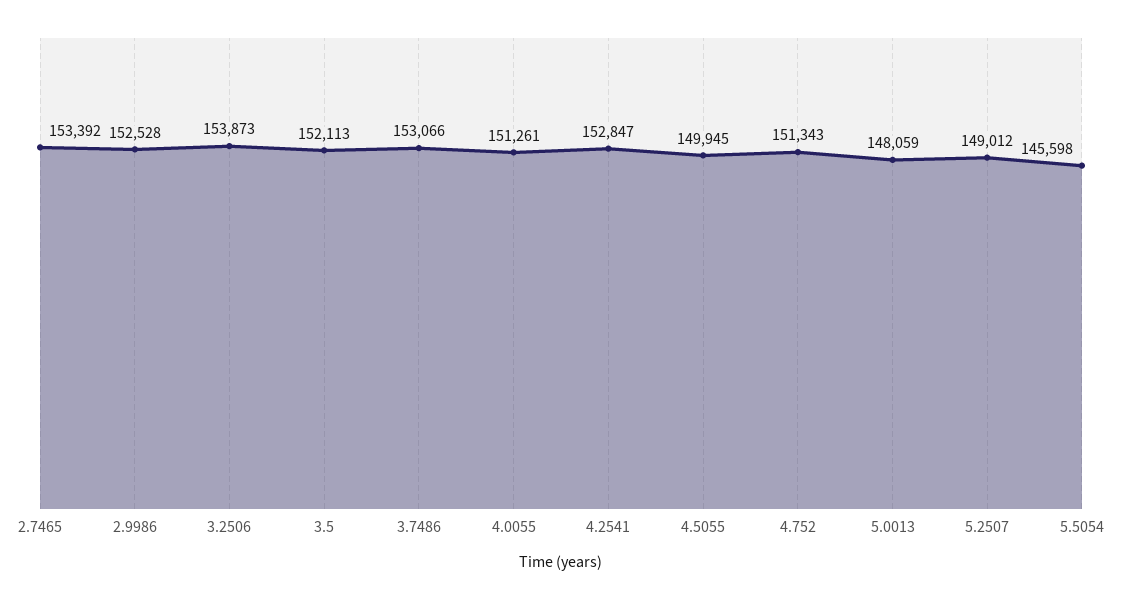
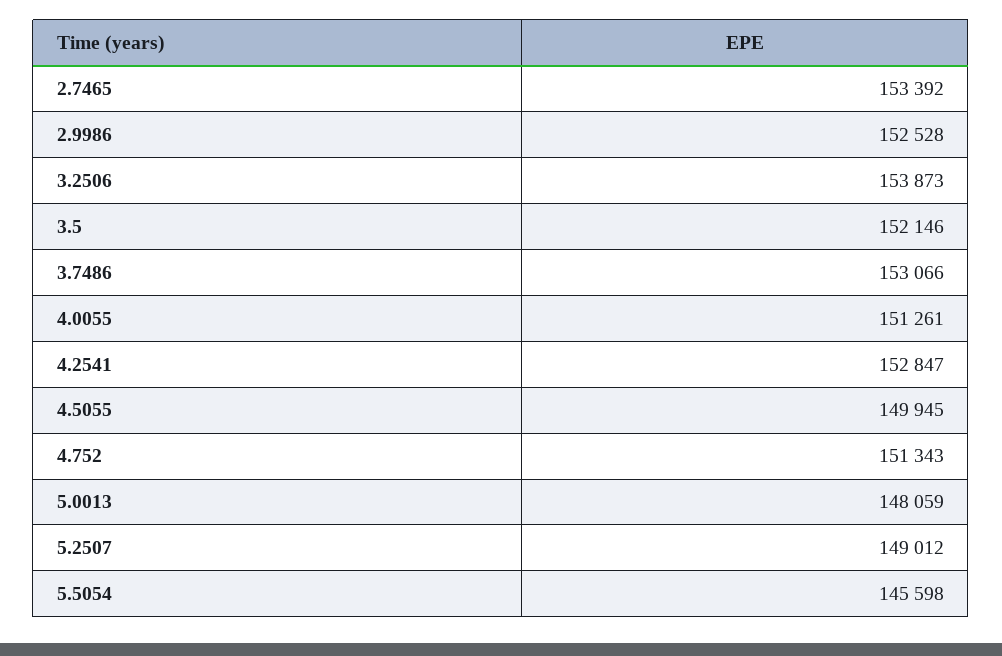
3.5: 152113 -> 152146

